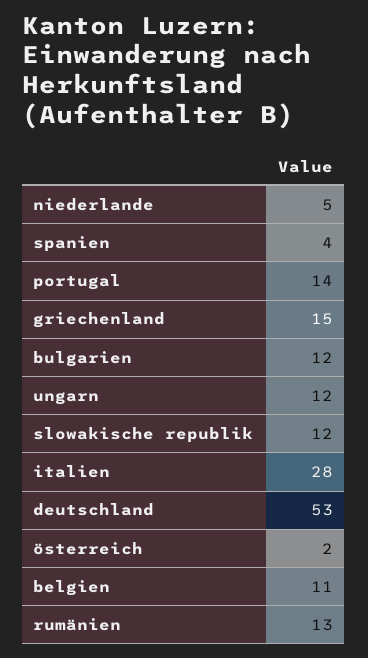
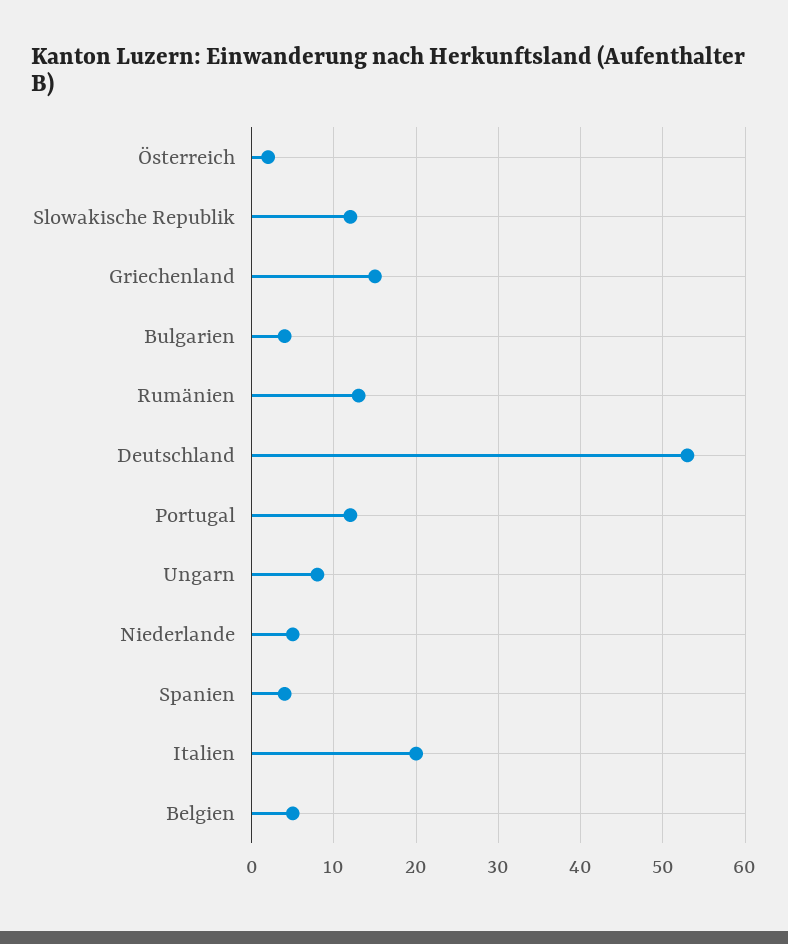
portugal: 14 -> 12
bulgarien: 12 -> 4
ungarn: 12 -> 8
italien: 28 -> 20
belgien: 11 -> 5

